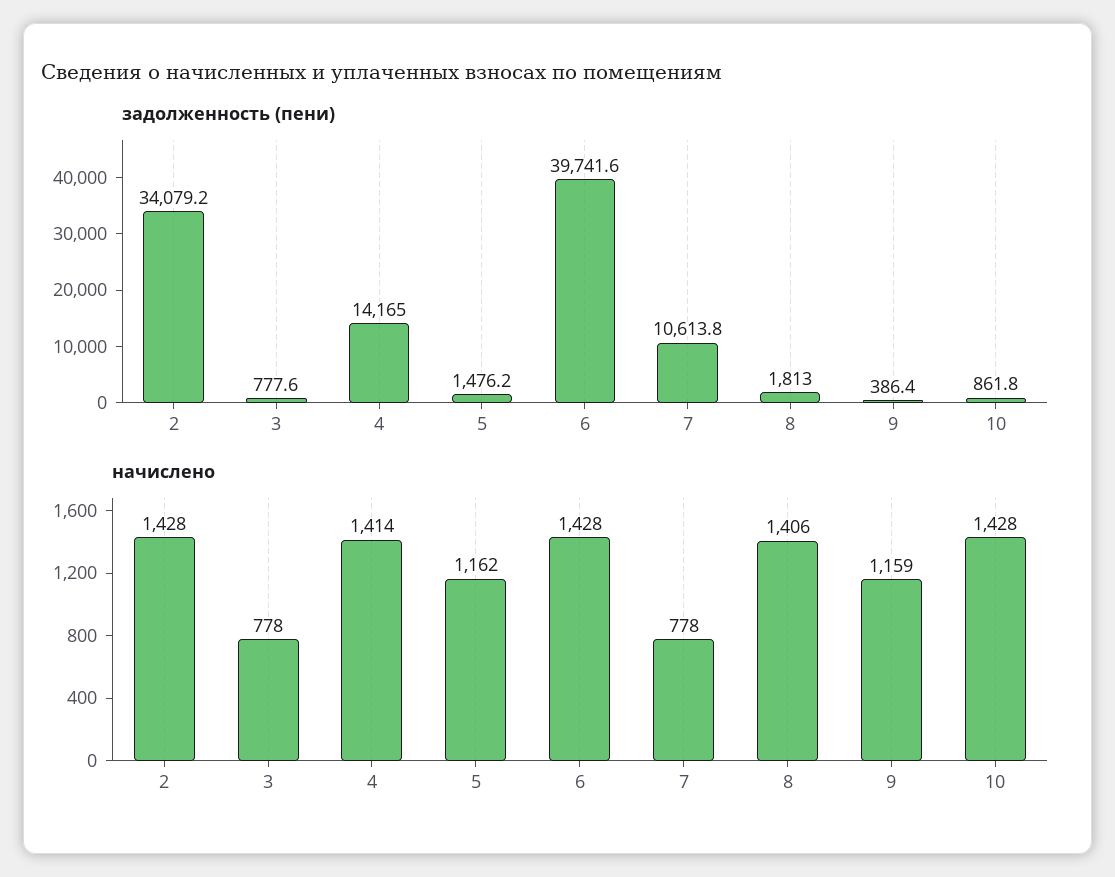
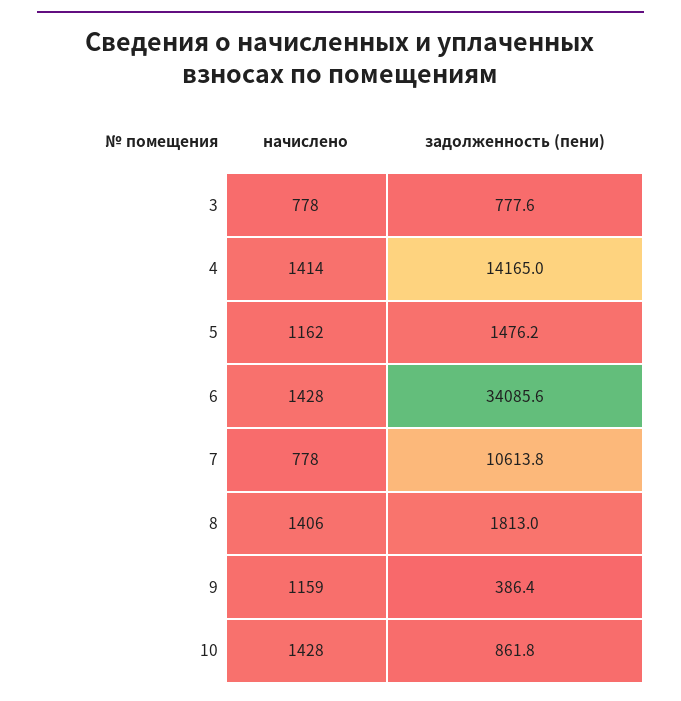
задолженность (пени), 2: 34079.2 -> none
задолженность (пени), 6: 39741.6 -> 34085.6
начислено, 2: 1428 -> none

